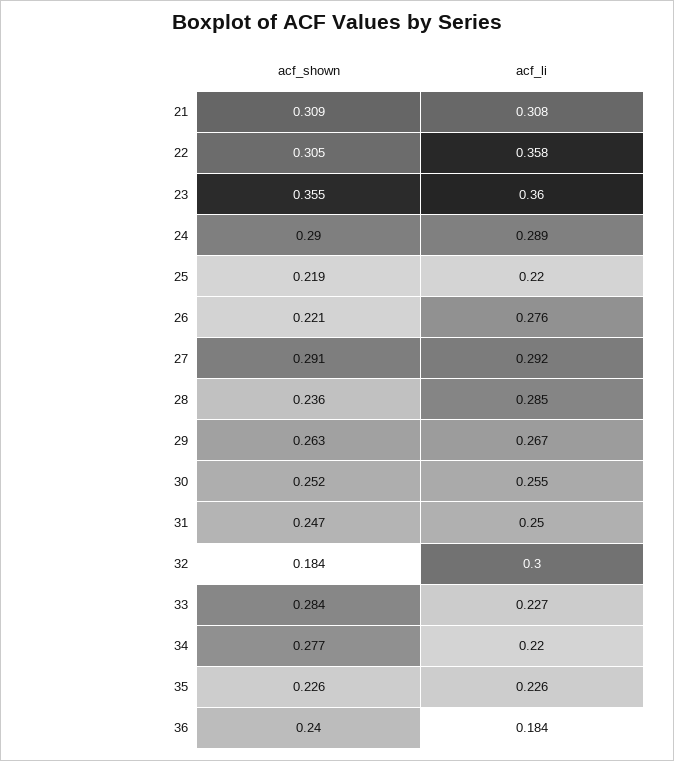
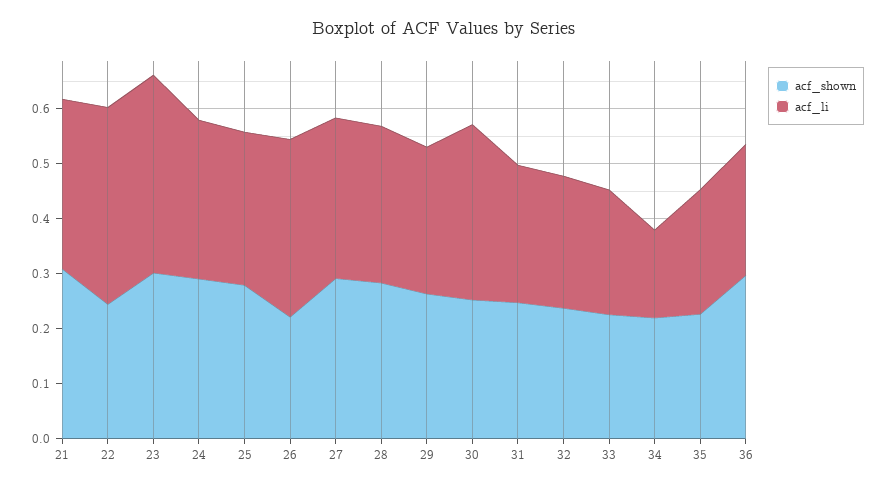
acf_shown, 22: 0.305 -> 0.24
acf_shown, 23: 0.355 -> 0.3
acf_shown, 25: 0.219 -> 0.28
acf_li, 25: 0.22 -> 0.28
acf_li, 26: 0.276 -> 0.32
acf_shown, 28: 0.236 -> 0.28
acf_li, 30: 0.255 -> 0.32
acf_shown, 32: 0.184 -> 0.24
acf_li, 32: 0.3 -> 0.24
acf_shown, 33: 0.284 -> 0.22
acf_shown, 34: 0.277 -> 0.22
acf_li, 34: 0.22 -> 0.16
acf_shown, 36: 0.24 -> 0.3
acf_li, 36: 0.184 -> 0.24

